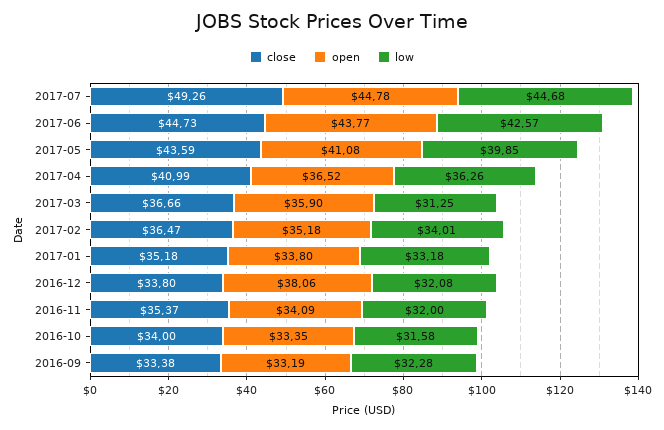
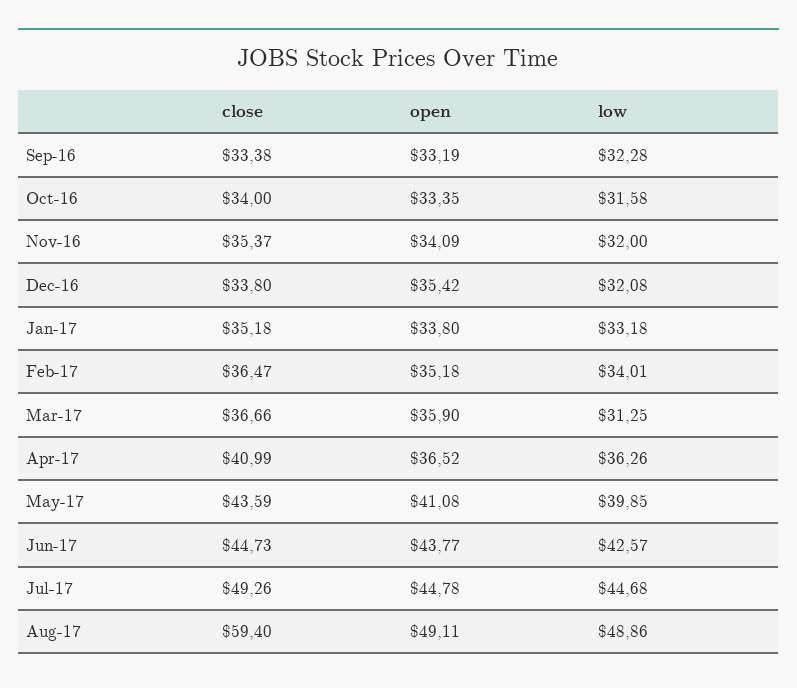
open, 2016-12: 38.06 -> 35.42
close, Aug-17: none -> 59.4
open, Aug-17: none -> 49.11
low, Aug-17: none -> 48.86

